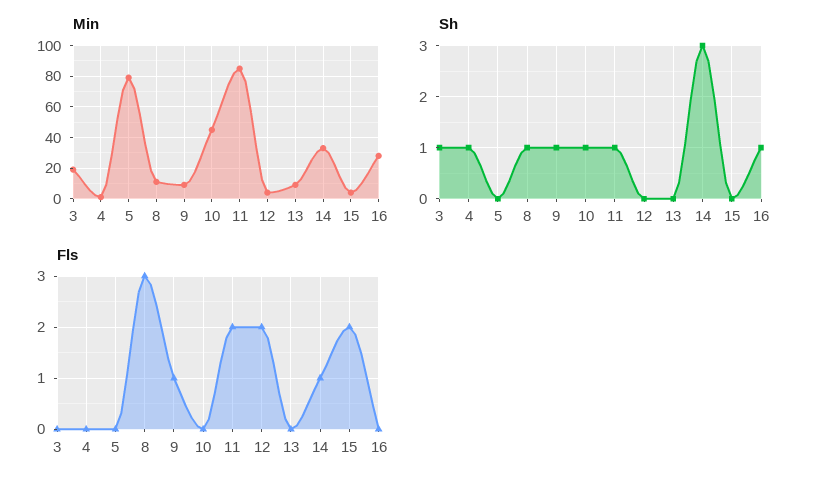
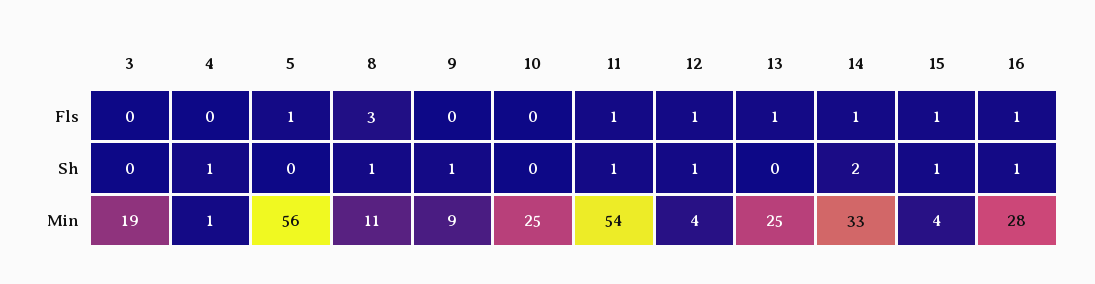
Min, 5: 80 -> 56
Min, 10: 45 -> 25
Min, 11: 85 -> 54
Min, 13: 10 -> 25
Sh, 3: 1 -> 0
Sh, 10: 1 -> 0
Sh, 12: 0 -> 1
Sh, 14: 3 -> 2
Sh, 15: 0 -> 1
Fls, 5: 0 -> 1
Fls, 9: 1 -> 0
Fls, 11: 2 -> 1
Fls, 12: 2 -> 1
Fls, 13: 0 -> 1
Fls, 15: 2 -> 1
Fls, 16: 0 -> 1

